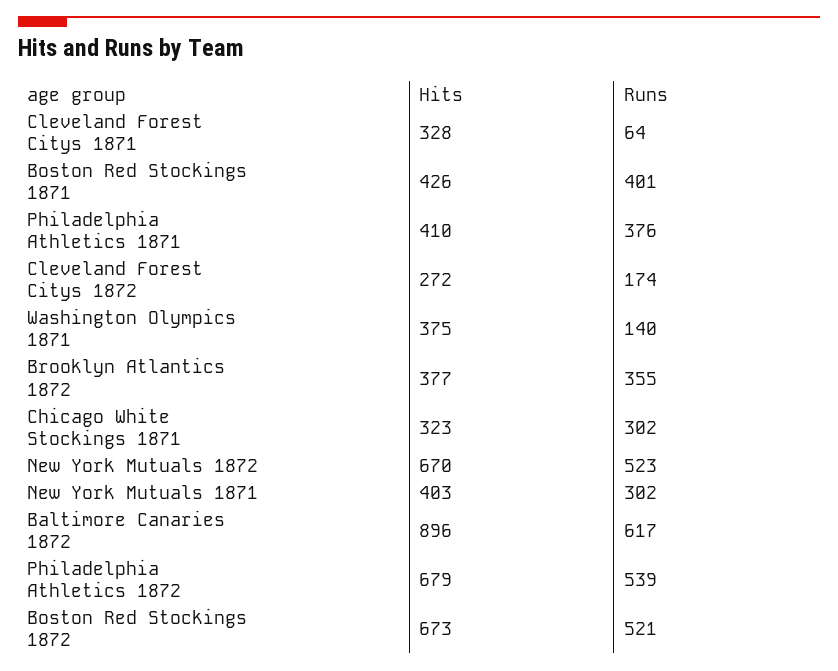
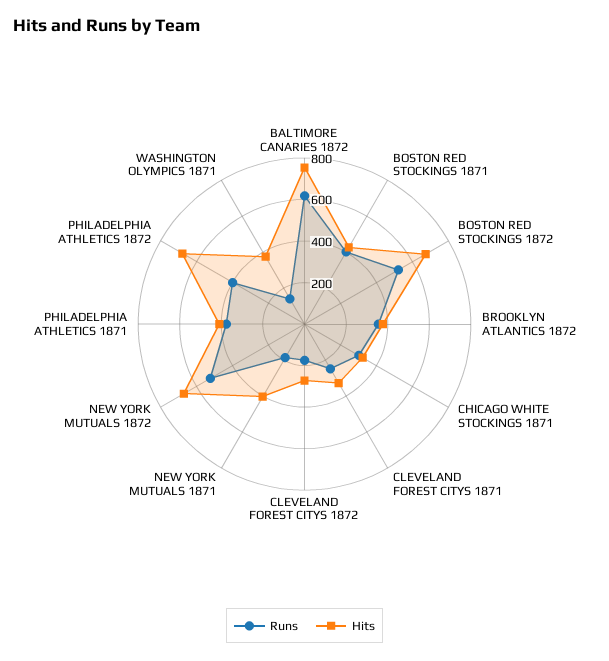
Runs, Cleveland Forest Citys 1871: 64 -> 250
Runs, New York Mutuals 1871: 302 -> 200
Hits, Baltimore Canaries 1872: 896 -> 750
Runs, Philadelphia Athletics 1872: 539 -> 400

